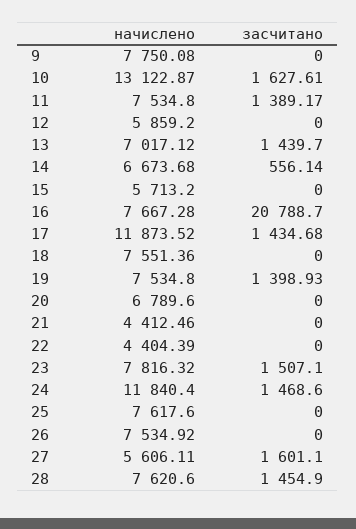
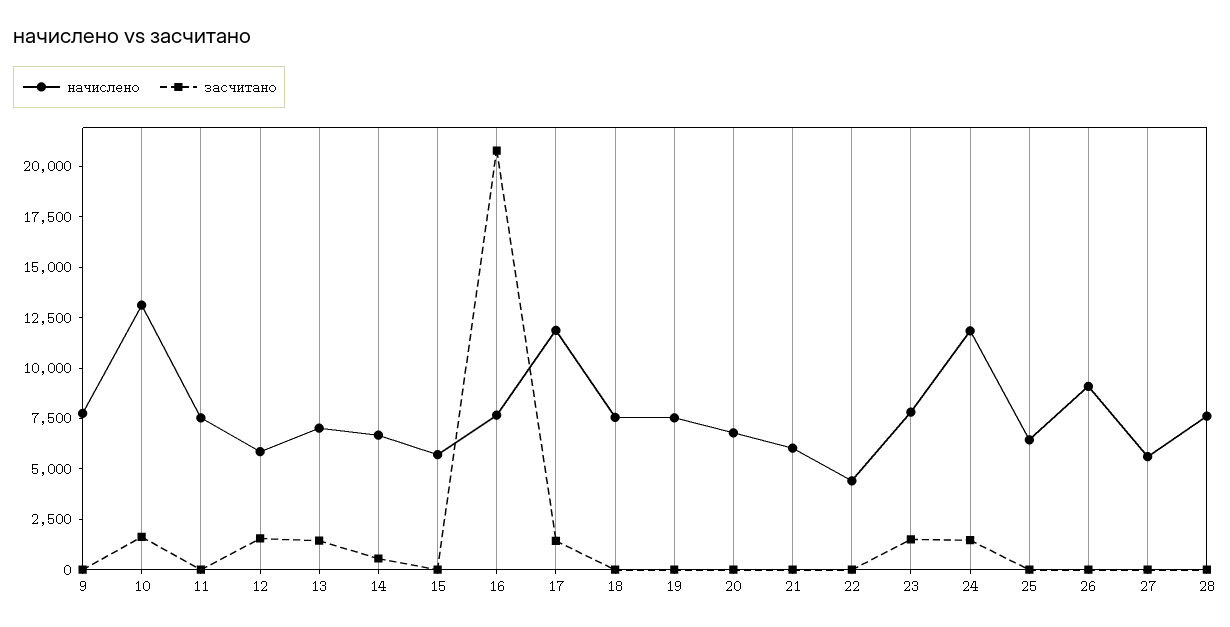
засчитано, 11: 1389.17 -> 0
засчитано, 12: 0 -> 1500
засчитано, 19: 1398.93 -> 0
начислено, 21: 4412.46 -> 6000
начислено, 25: 7617.6 -> 6500
начислено, 26: 7534.92 -> 9000
засчитано, 27: 1601.1 -> 0
засчитано, 28: 1454.9 -> 0

